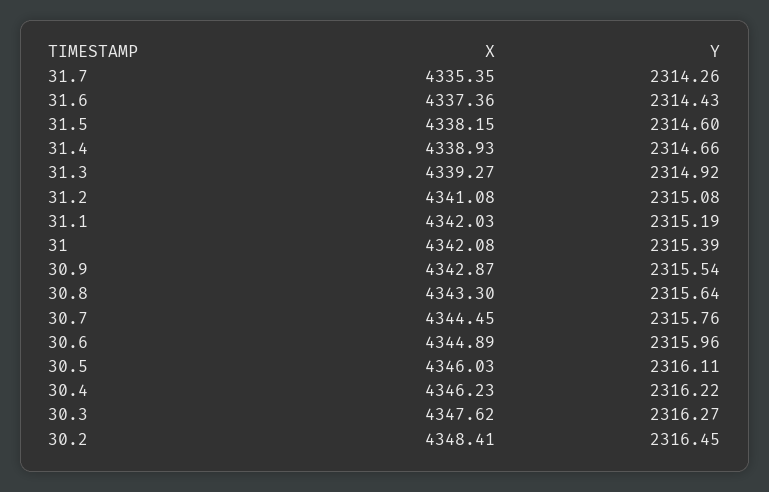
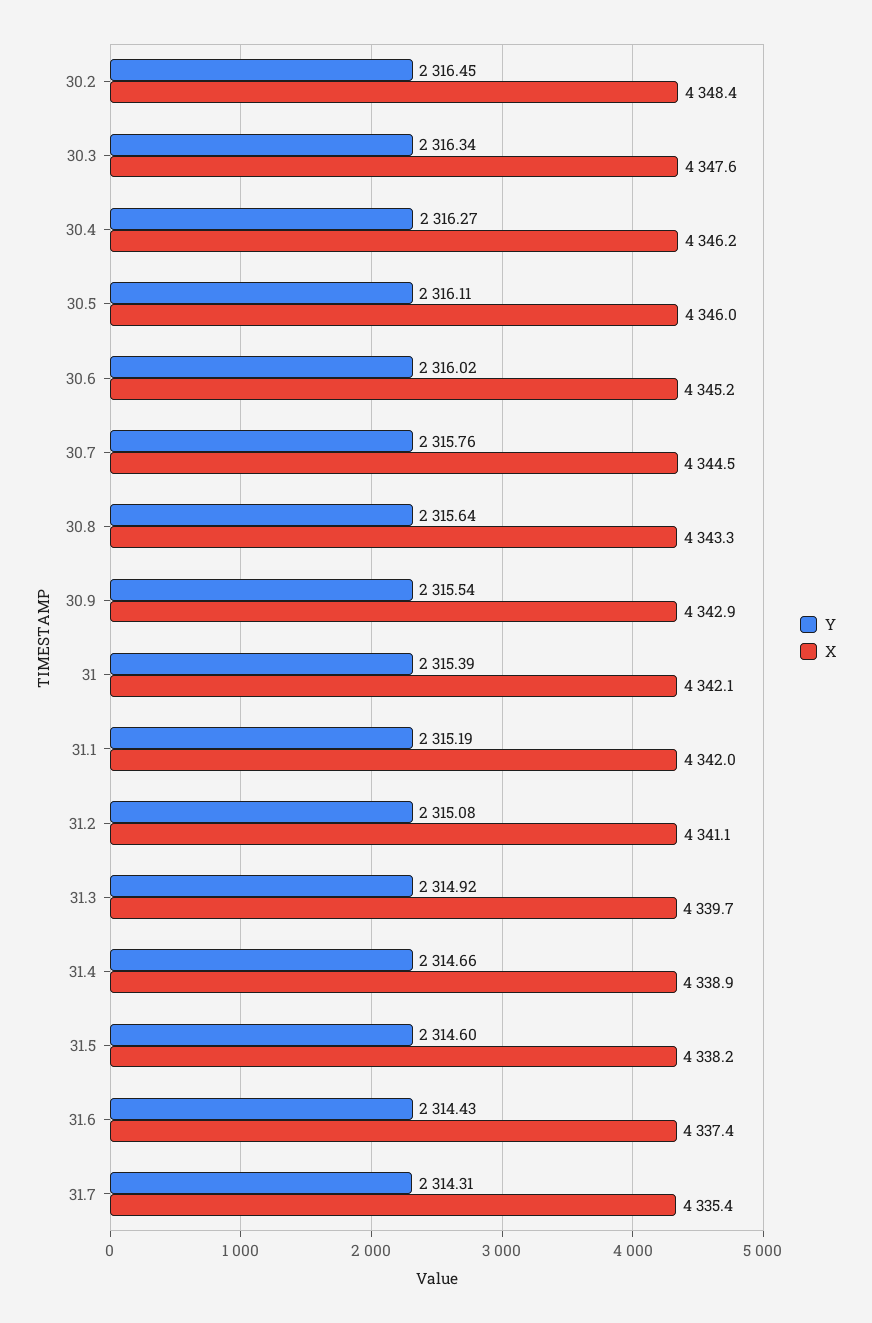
Y, 31.7: 2314.26 -> 2314.31
X, 31.3: 4339.27 -> 4339.7
X, 30.6: 4344.89 -> 4345.2
Y, 30.6: 2315.96 -> 2316.02
Y, 30.4: 2316.22 -> 2316.27
Y, 30.3: 2316.27 -> 2316.34

